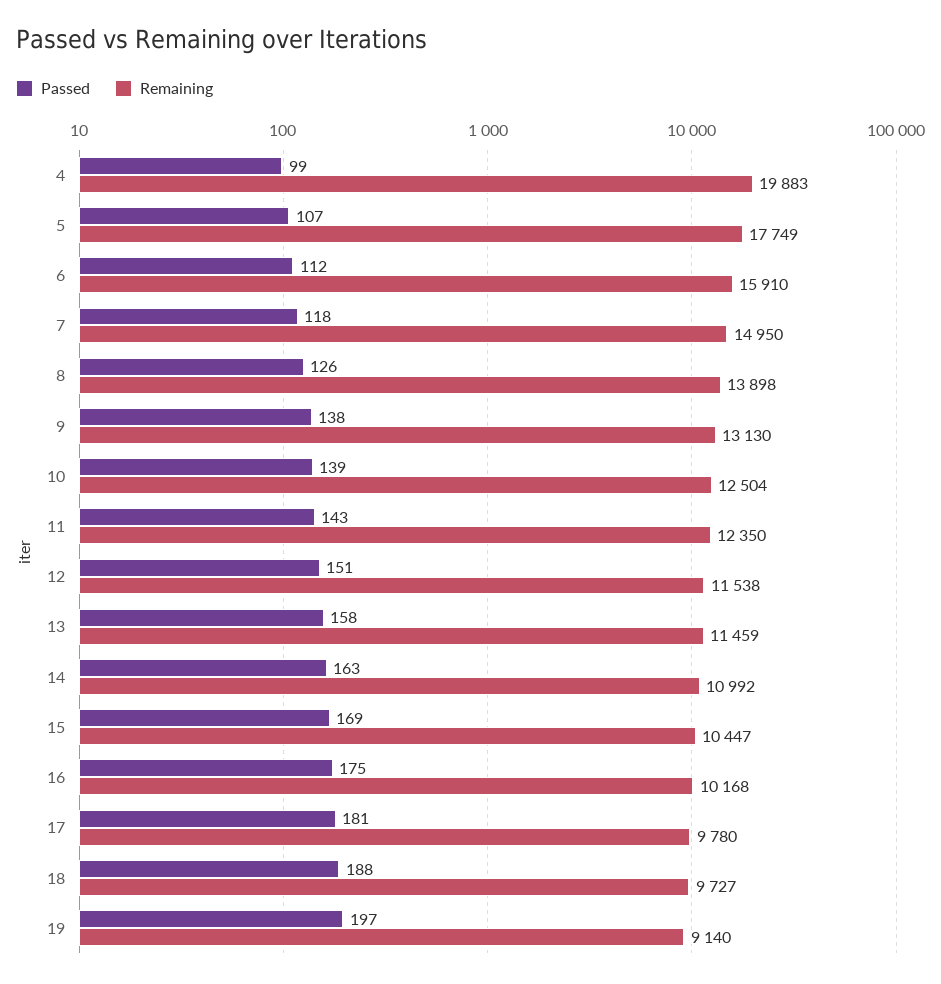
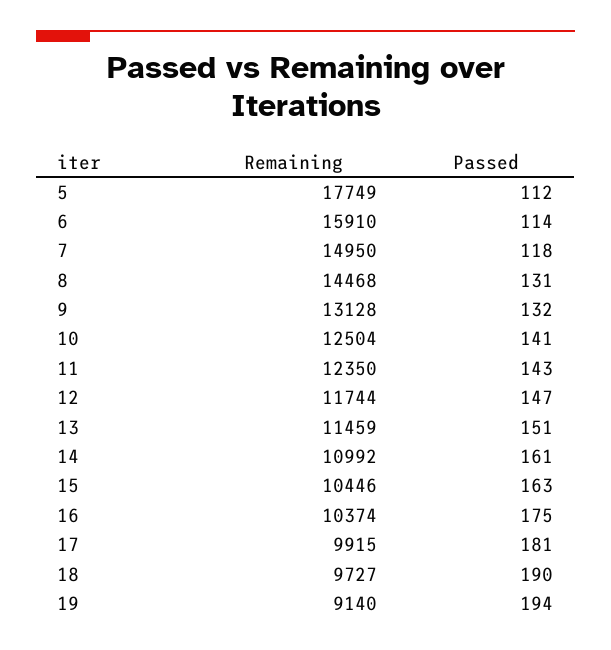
Passed, 4: 99 -> none
Remaining, 4: 19883 -> none
Passed, 5: 107 -> 112
Passed, 6: 112 -> 114
Passed, 8: 126 -> 131
Remaining, 8: 13898 -> 14468
Passed, 9: 138 -> 132
Remaining, 9: 13130 -> 13128
Passed, 10: 139 -> 141
Passed, 12: 151 -> 147
Remaining, 12: 11538 -> 11744
Passed, 13: 158 -> 151
Passed, 14: 163 -> 161
Passed, 15: 169 -> 163
Remaining, 15: 10447 -> 10446
Remaining, 16: 10168 -> 10374
Remaining, 17: 9780 -> 9915
Passed, 18: 188 -> 190
Passed, 19: 197 -> 194

